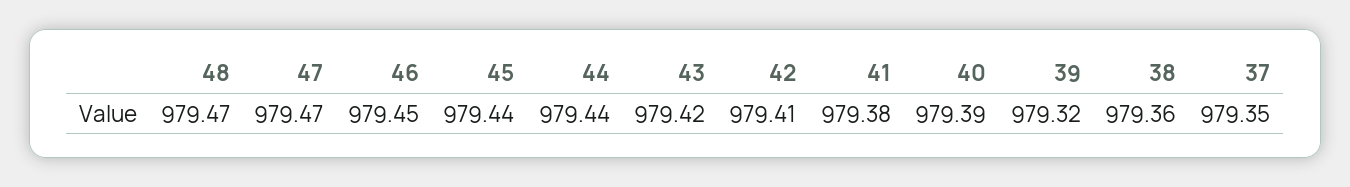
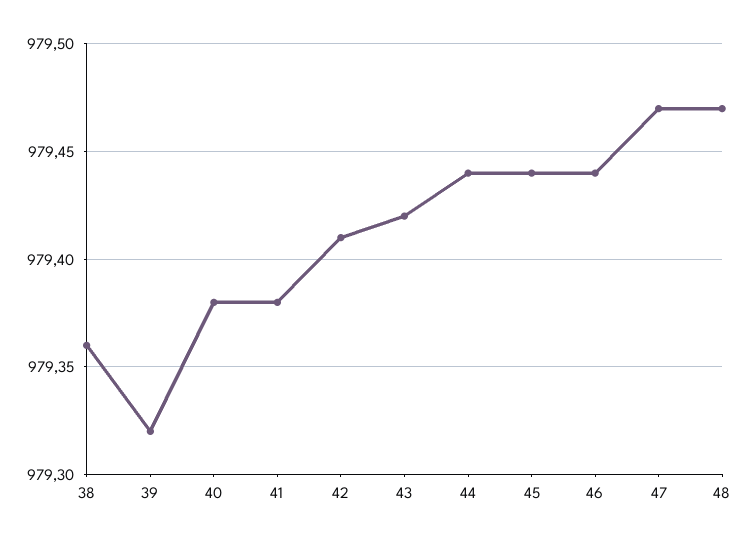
46: 979.45 -> 979.44
40: 979.39 -> 979.38
37: 979.35 -> none

